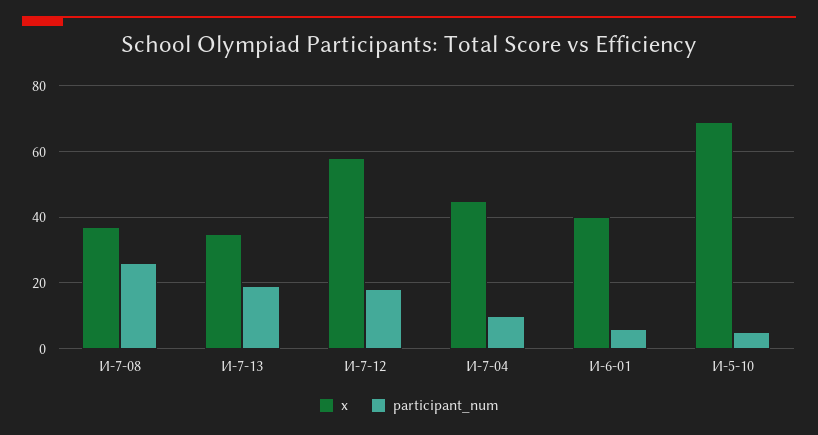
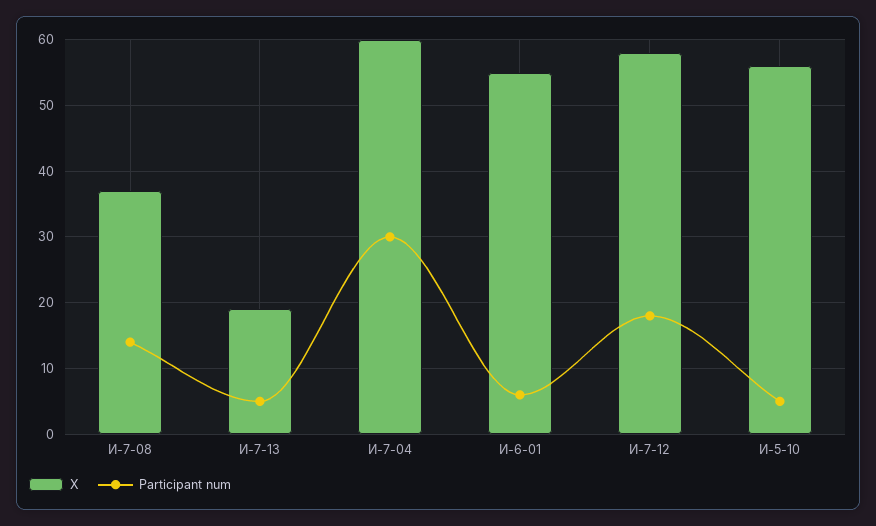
participant_num, И-7-08: 25 -> 14
x, И-7-13: 35 -> 19
participant_num, И-7-13: 20 -> 5
x, И-7-04: 45 -> 60
participant_num, И-7-04: 10 -> 30
x, И-6-01: 40 -> 55
x, И-5-10: 70 -> 56

